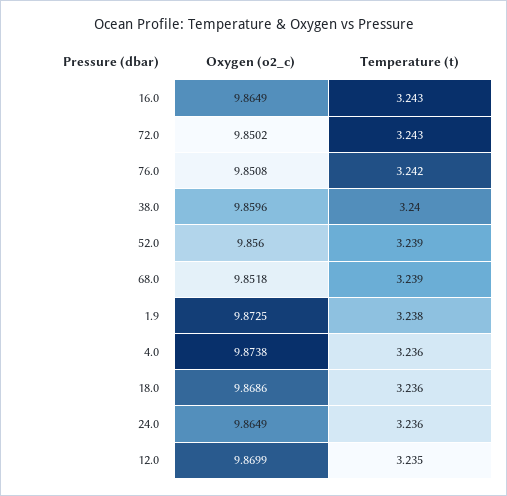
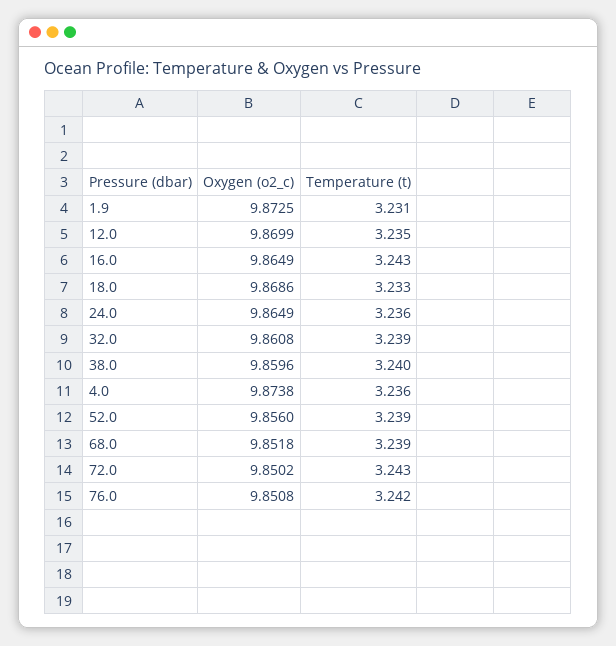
Temperature (t), 1.9: 3.238 -> 3.231
Temperature (t), 18.0: 3.236 -> 3.233
Oxygen (o2_c), 32.0: none -> 9.8608
Temperature (t), 32.0: none -> 3.239

